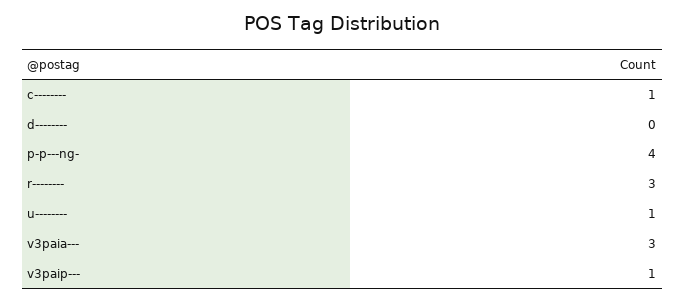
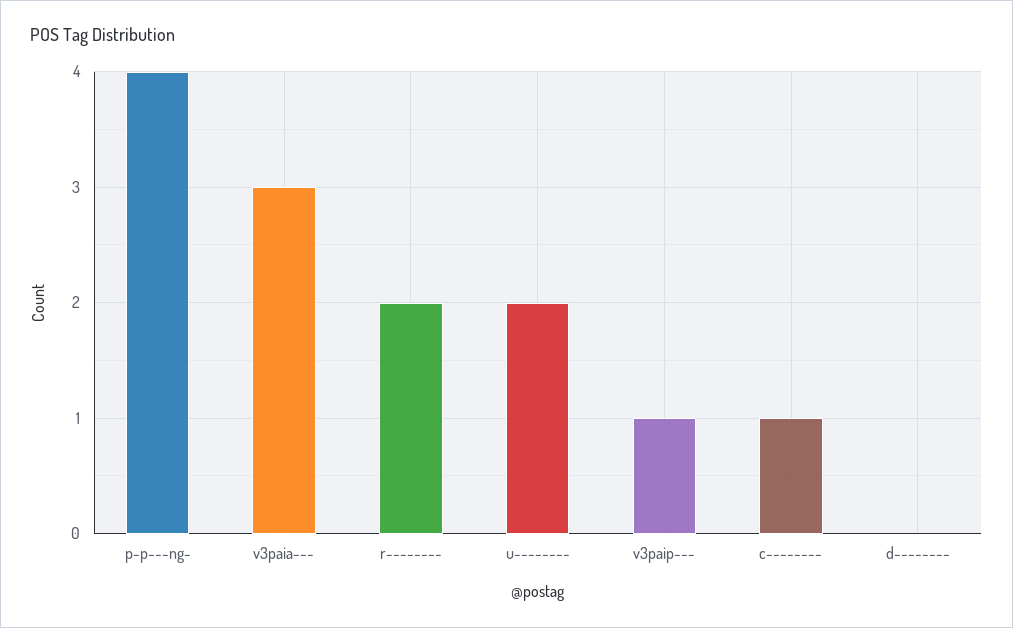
r--------: 3 -> 2
u--------: 1 -> 2

